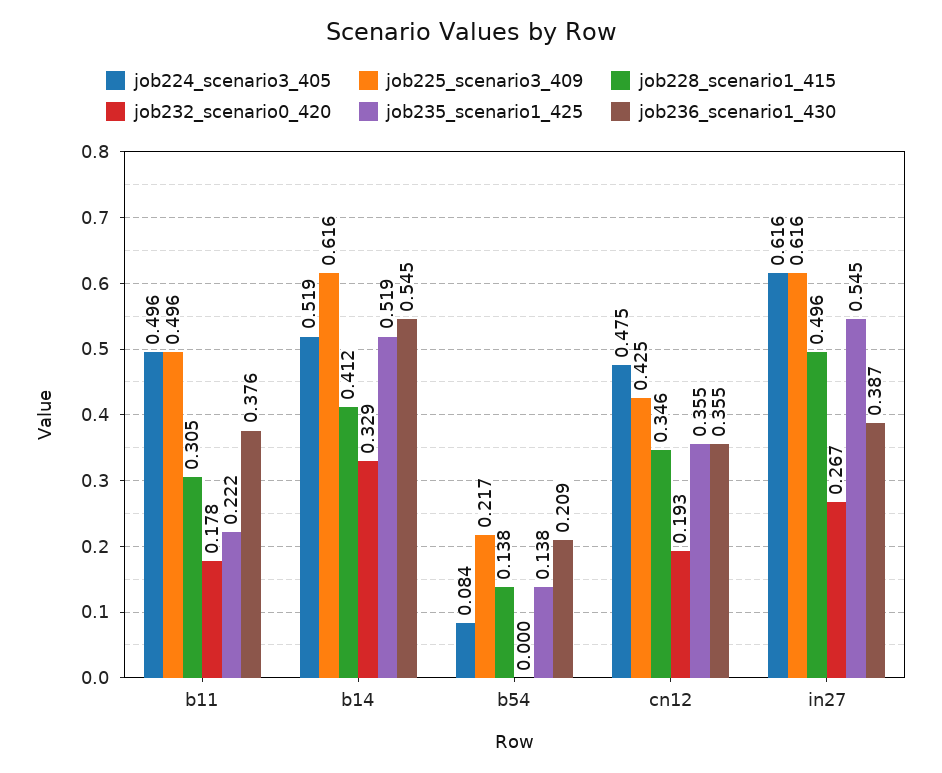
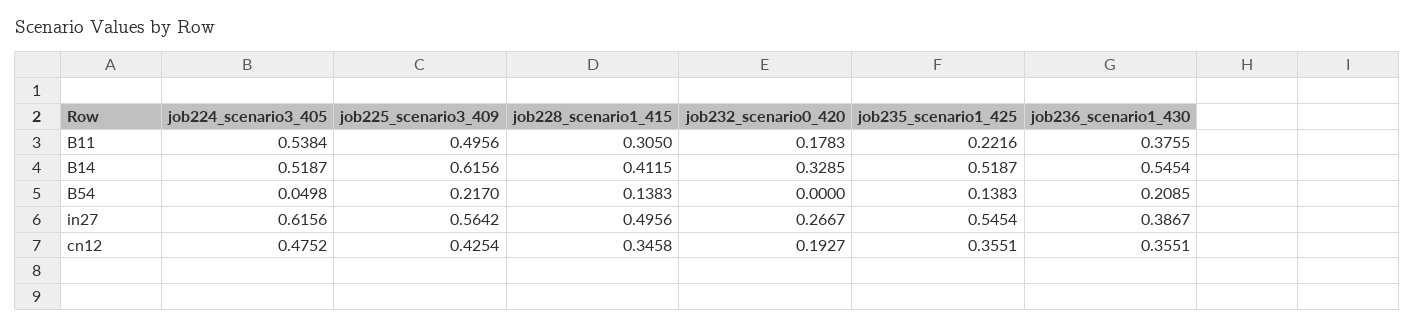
job224_scenario3_405, b11: 0.496 -> 0.5384
job224_scenario3_405, b54: 0.084 -> 0.0498
job225_scenario3_409, in27: 0.616 -> 0.5642

